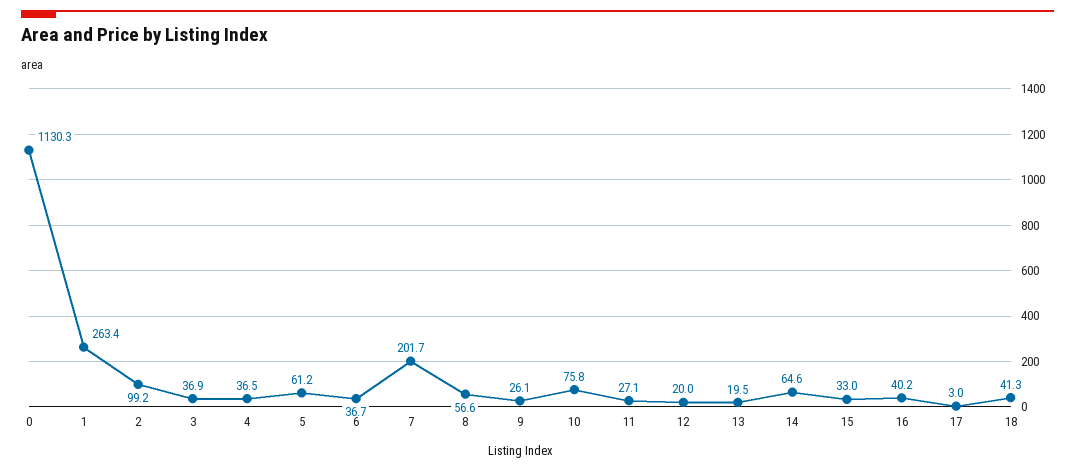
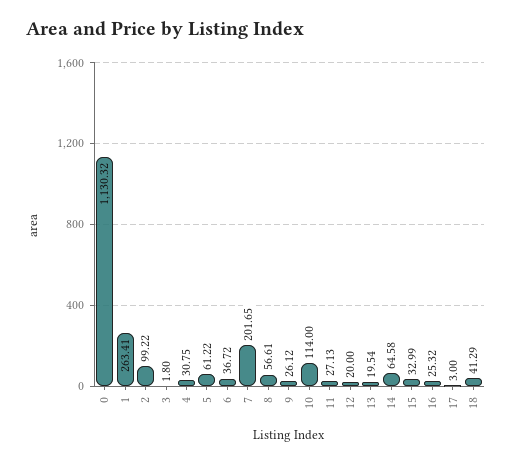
3: 36.9 -> 1.8
4: 36.5 -> 30.75
10: 75.8 -> 114
16: 40.2 -> 25.32

